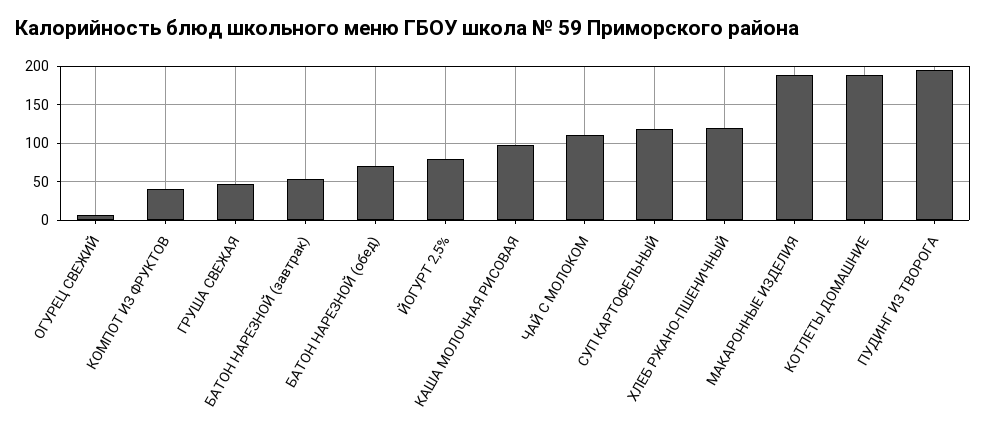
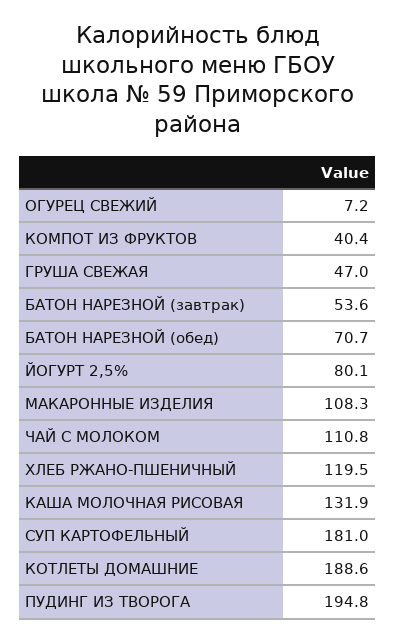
КАША МОЛОЧНАЯ РИСОВАЯ: 100 -> 131.9
СУП КАРТОФЕЛЬНЫЙ: 120 -> 181
МАКАРОННЫЕ ИЗДЕЛИЯ: 190 -> 108.3

